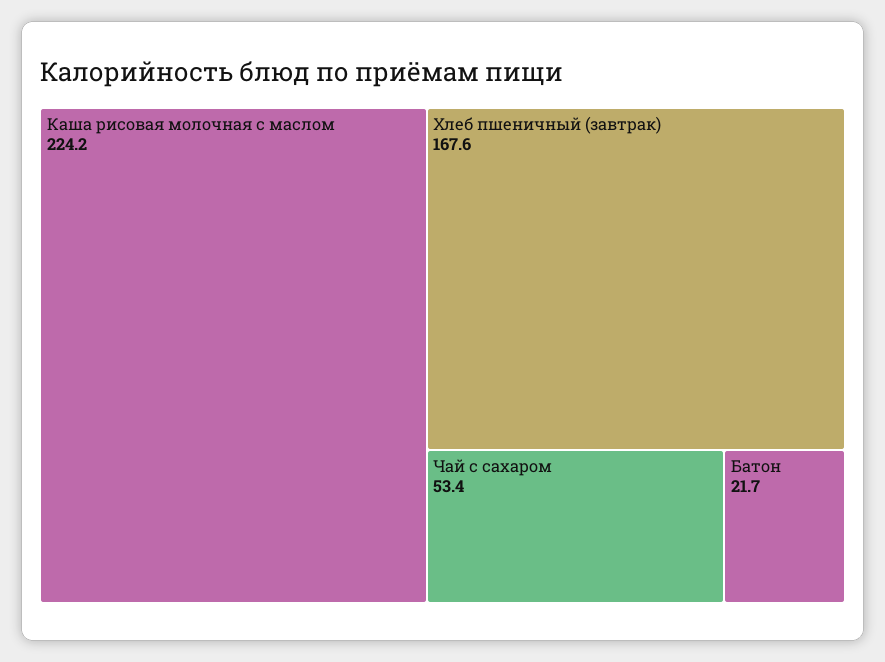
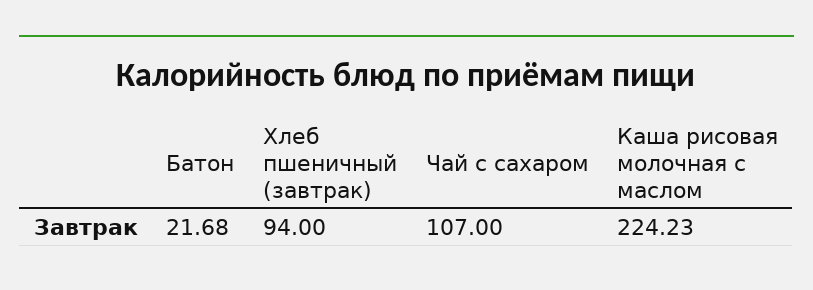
Хлеб пшеничный (завтрак): 167.6 -> 94
Чай с сахаром: 53.4 -> 107

